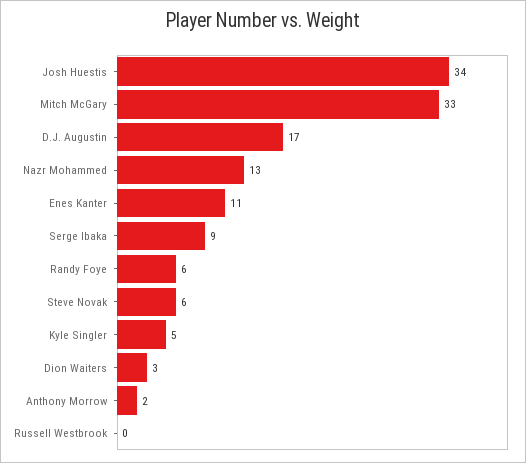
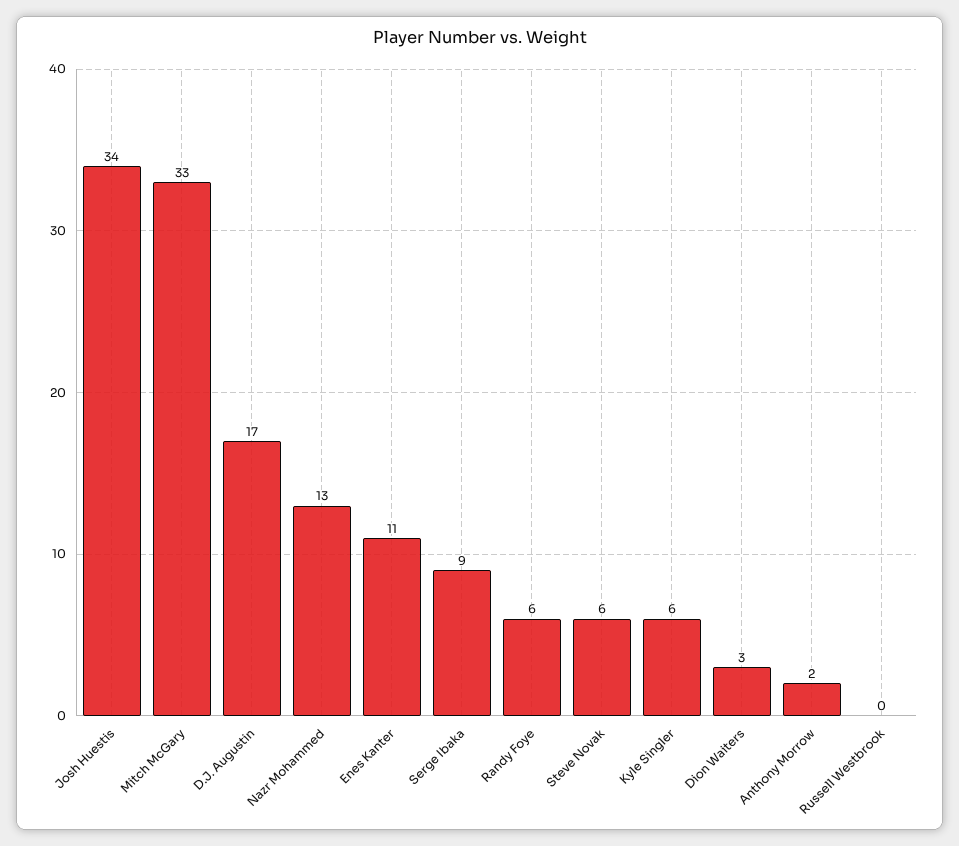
Kyle Singler: 5 -> 6

